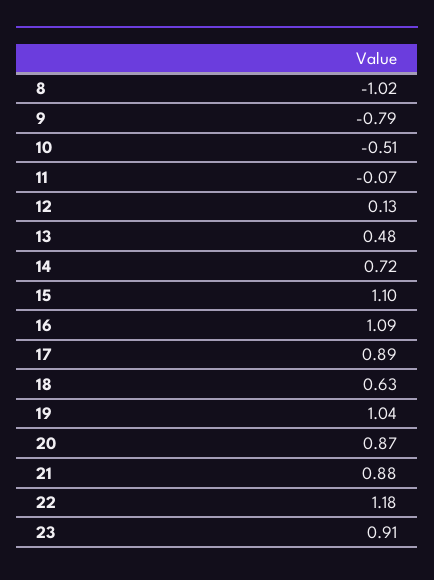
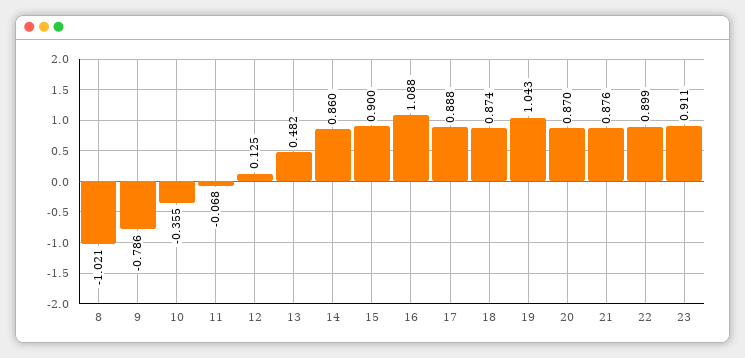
10: -0.51 -> -0.355
14: 0.72 -> 0.86
15: 1.1 -> 0.9
18: 0.63 -> 0.874
22: 1.18 -> 0.899

